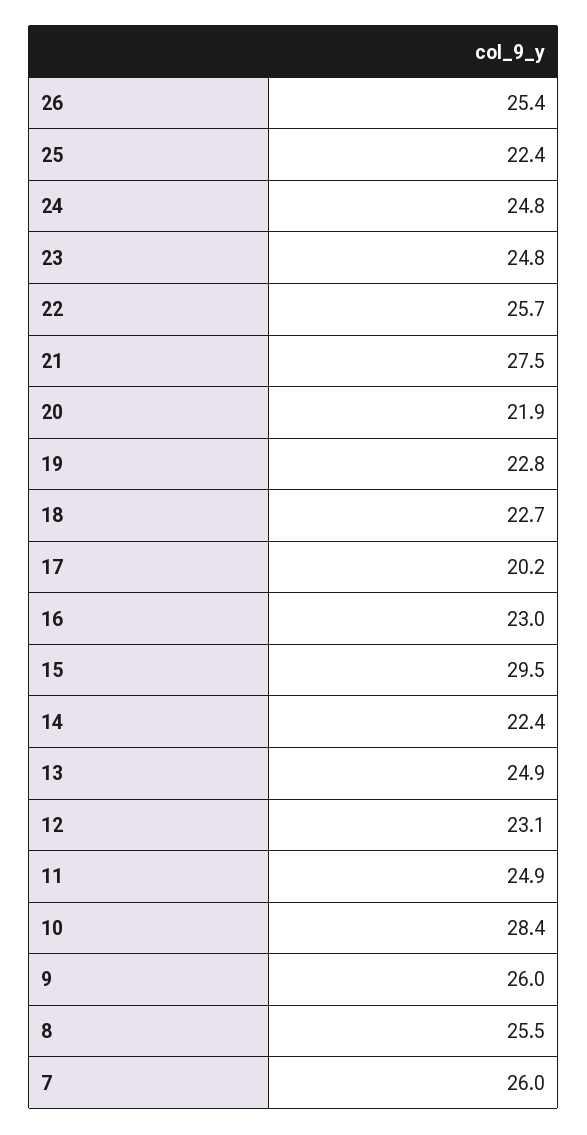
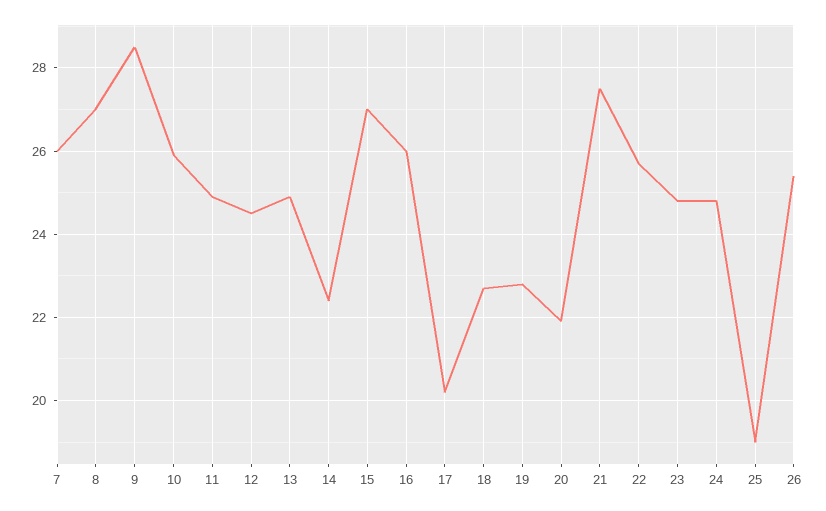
25: 22.4 -> 19
16: 23 -> 26
15: 29.5 -> 27
12: 23.1 -> 24.5
10: 28.4 -> 26
9: 26 -> 28.5
8: 25.5 -> 27

